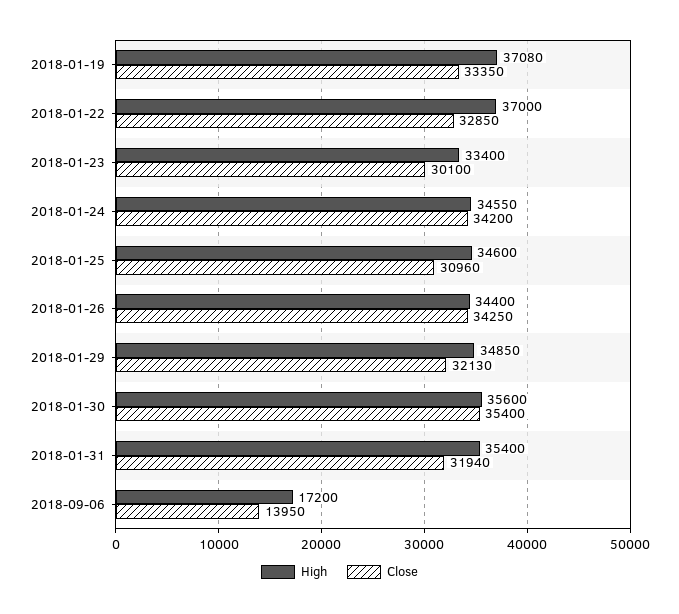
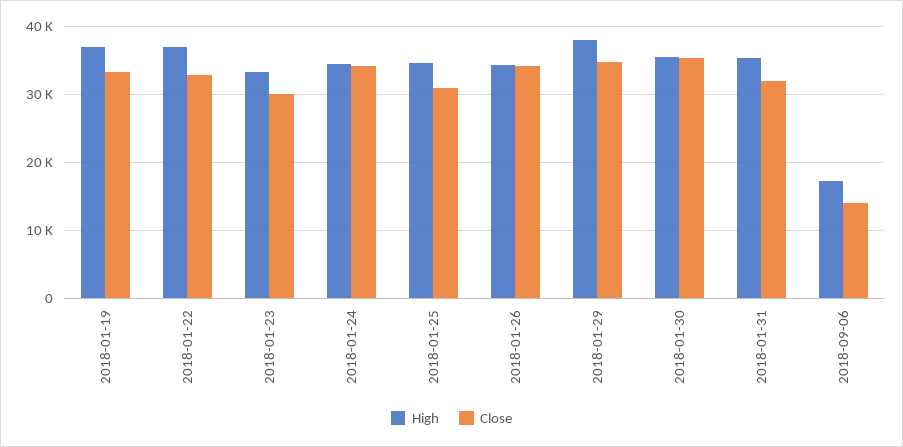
High, 2018-01-29: 34850 -> 38000
Close, 2018-01-29: 32130 -> 35000

